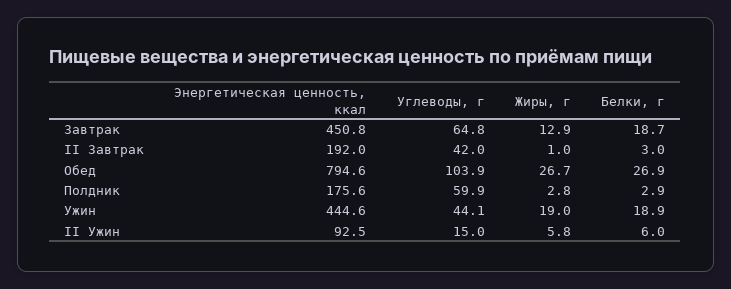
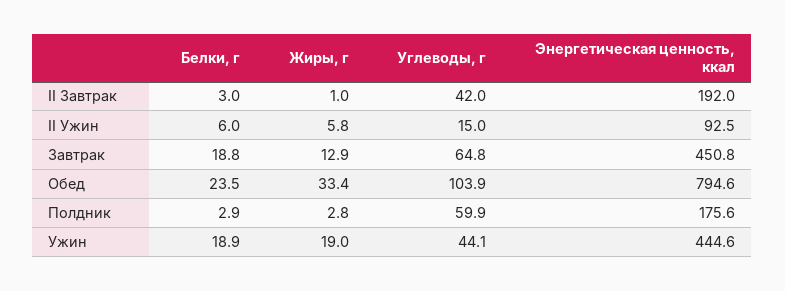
Белки, г, Завтрак: 18.7 -> 18.8
Жиры, г, Обед: 26.7 -> 33.4
Белки, г, Обед: 26.9 -> 23.5

